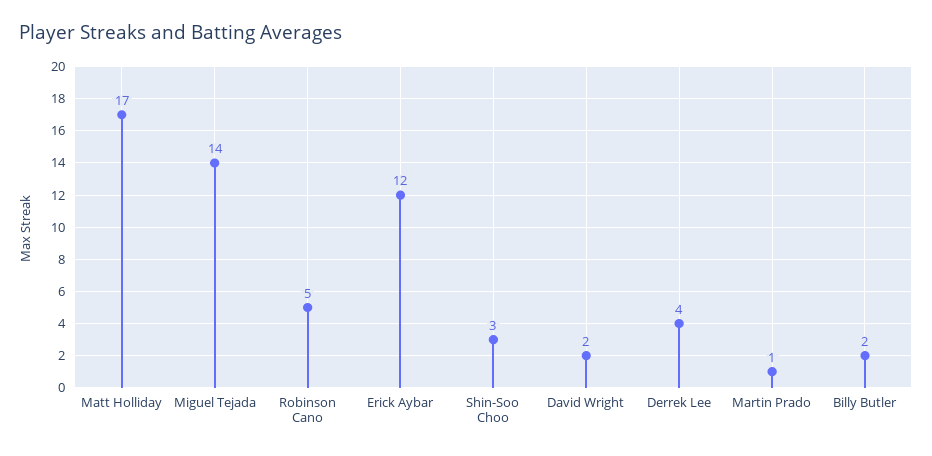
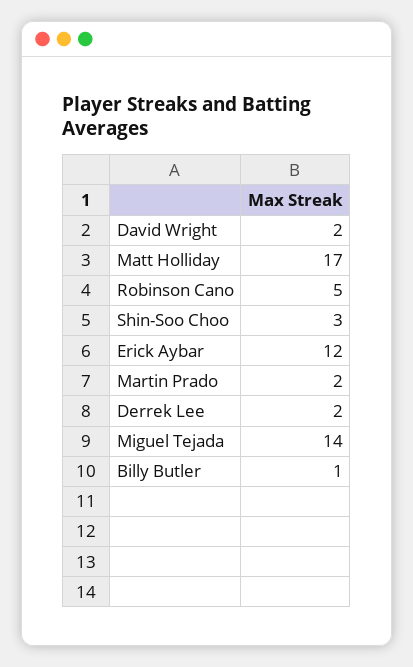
Derrek Lee: 4 -> 2
Martin Prado: 1 -> 2
Billy Butler: 2 -> 1

